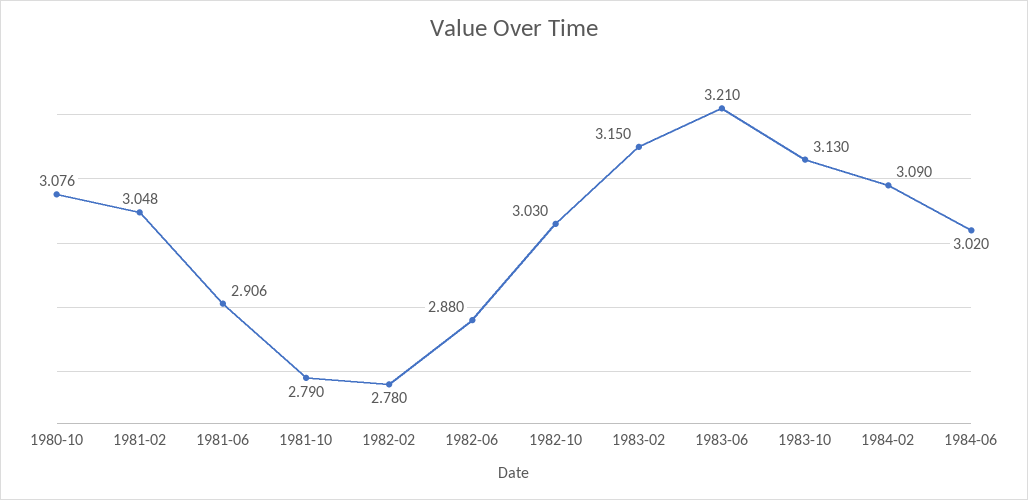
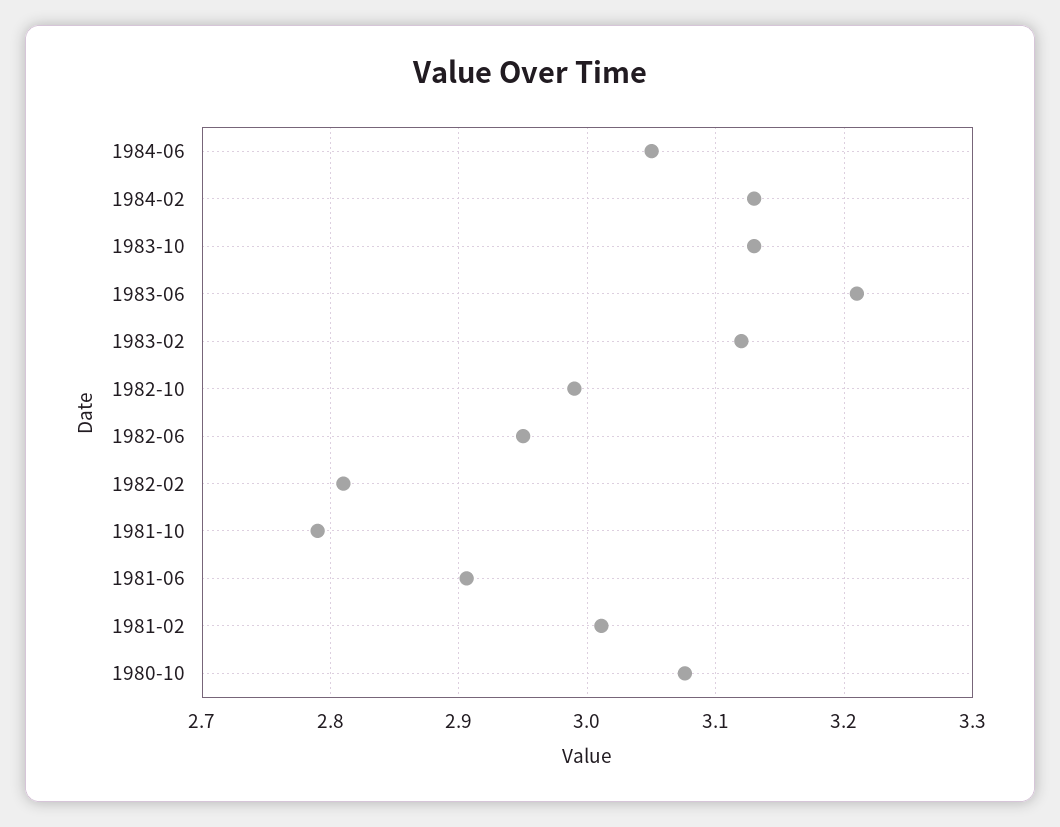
1981-02: 3.048 -> 3.01
1982-02: 2.78 -> 2.81
1982-06: 2.88 -> 2.95
1982-10: 3.03 -> 2.99
1983-02: 3.15 -> 3.12
1984-02: 3.09 -> 3.13
1984-06: 3.02 -> 3.05

